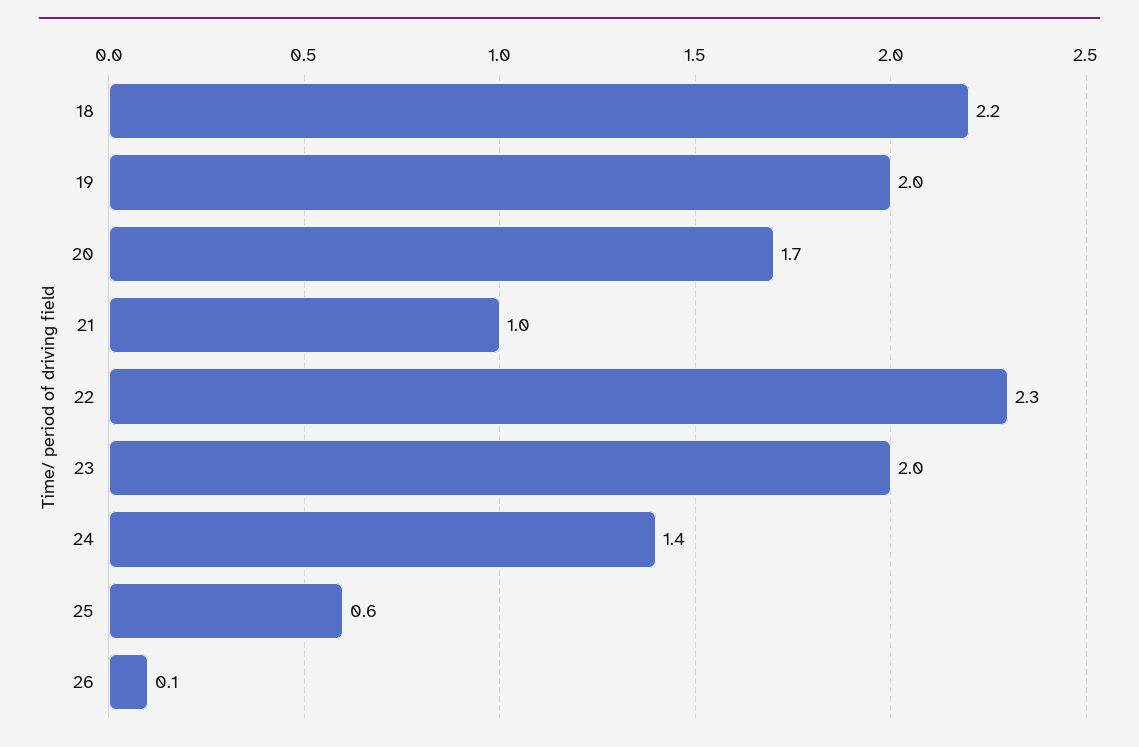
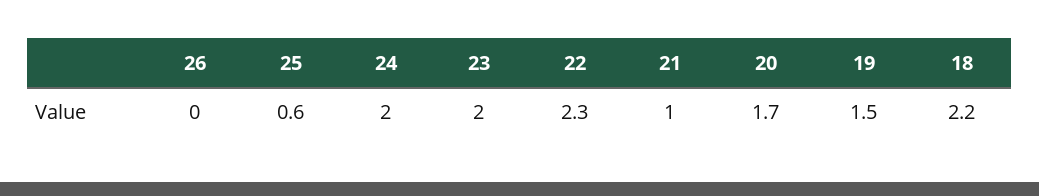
19: 2 -> 1.5
24: 1.4 -> 2
26: 0.1 -> 0

